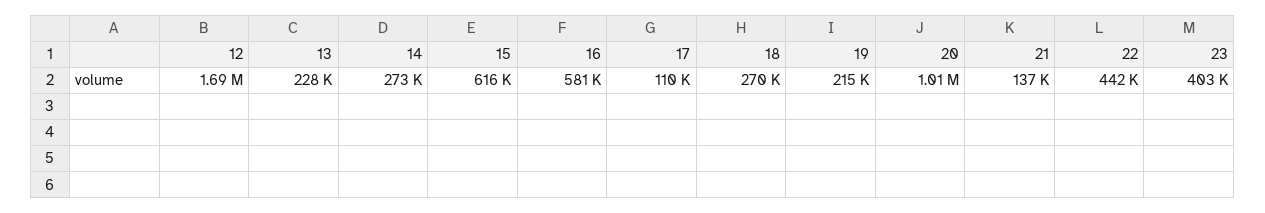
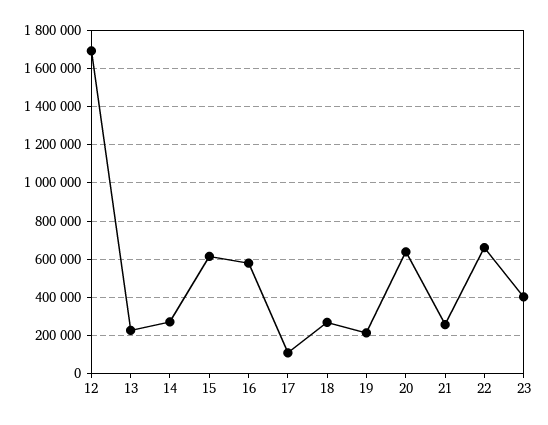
20: 1010000 -> 650000
21: 137000 -> 250000
22: 442000 -> 650000

